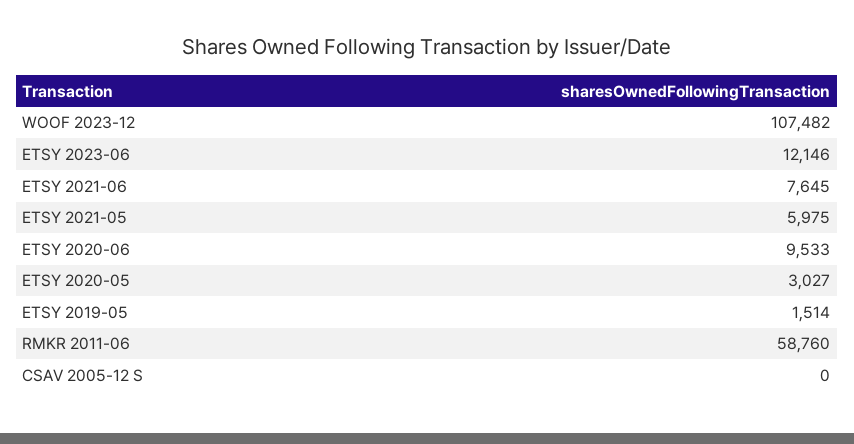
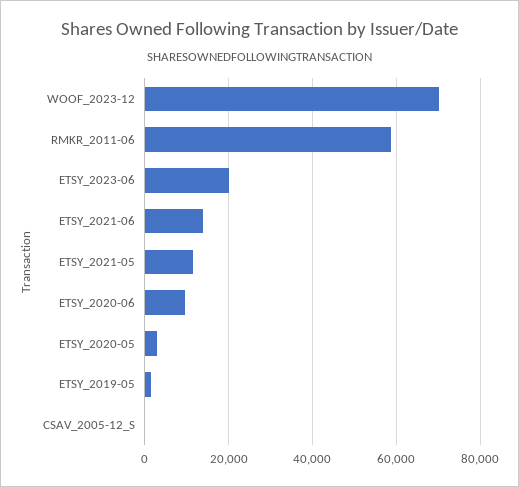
WOOF 2023-12: 107482 -> 70000
ETSY 2023-06: 12146 -> 20000
ETSY 2021-06: 7645 -> 14000
ETSY 2021-05: 5975 -> 12000

